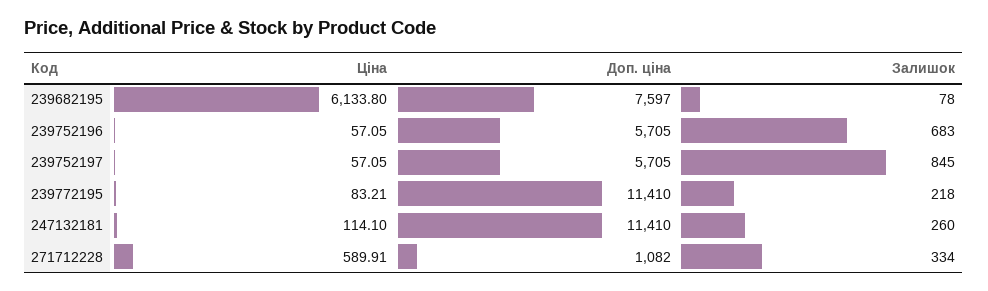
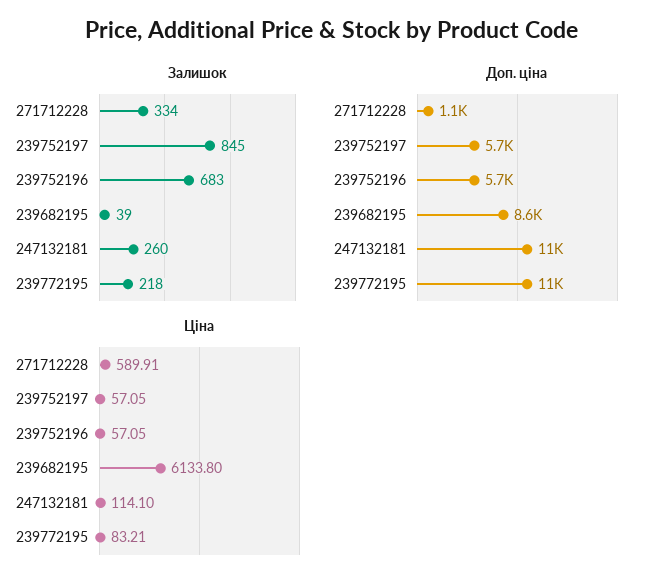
Доп. ціна, 239682195: 7597 -> 8600
Залишок, 239682195: 78 -> 39

